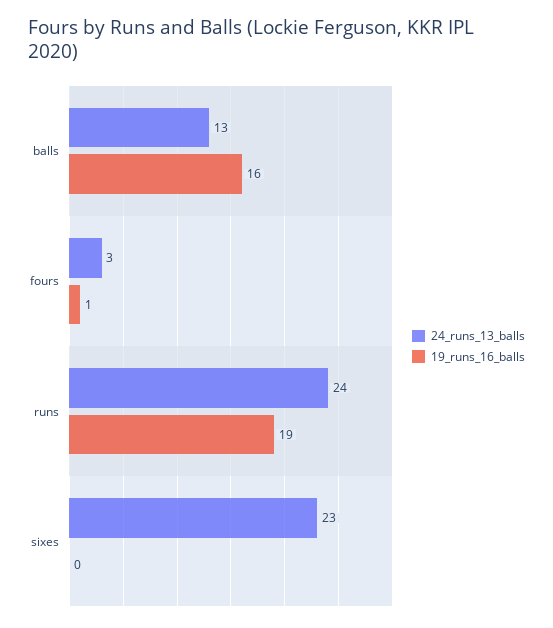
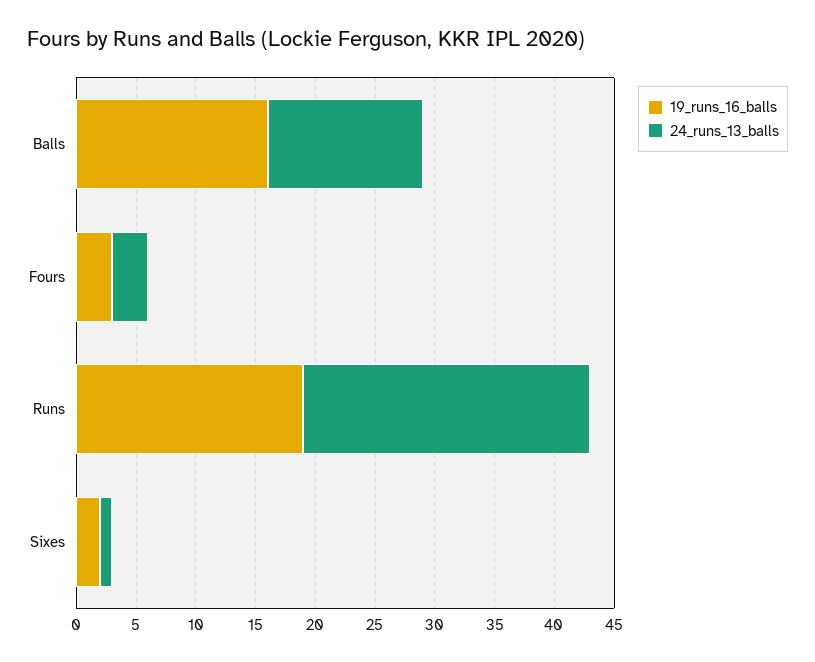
19_runs_16_balls, fours: 1 -> 3
24_runs_13_balls, sixes: 23 -> 1
19_runs_16_balls, sixes: 0 -> 2

